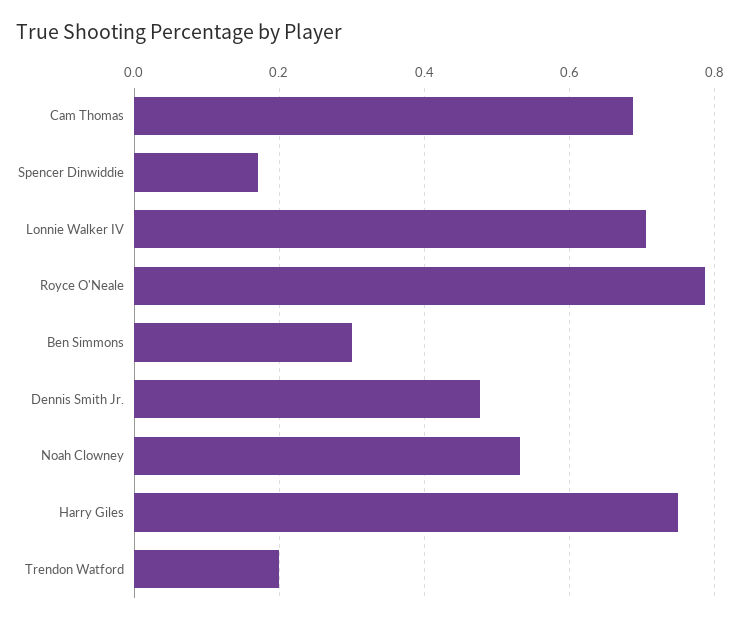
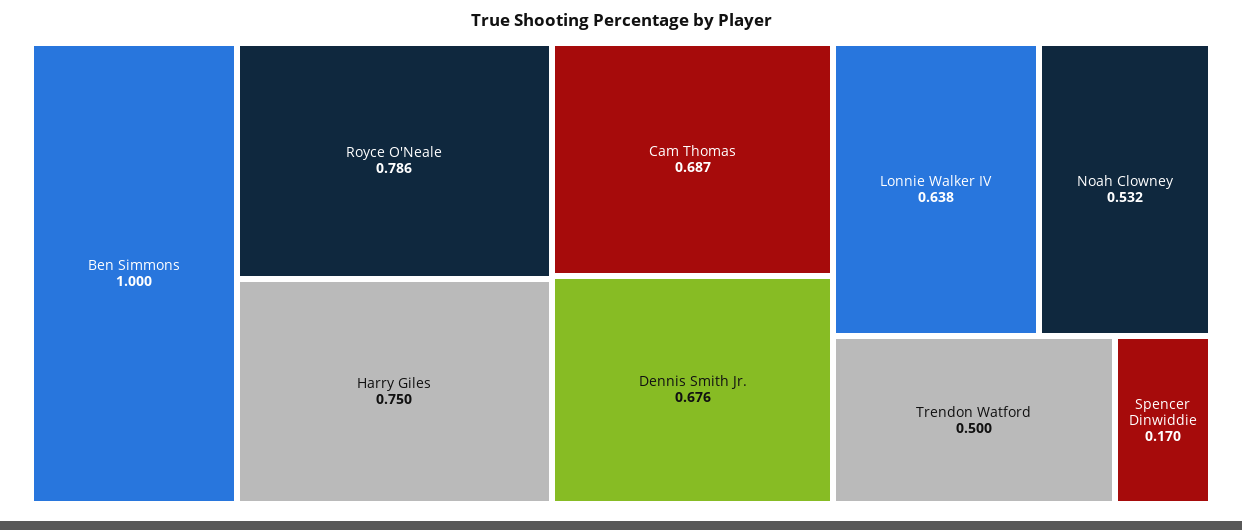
Lonnie Walker IV: 0.7 -> 0.638
Ben Simmons: 0.3 -> 1
Dennis Smith Jr.: 0.48 -> 0.676
Trendon Watford: 0.2 -> 0.5

